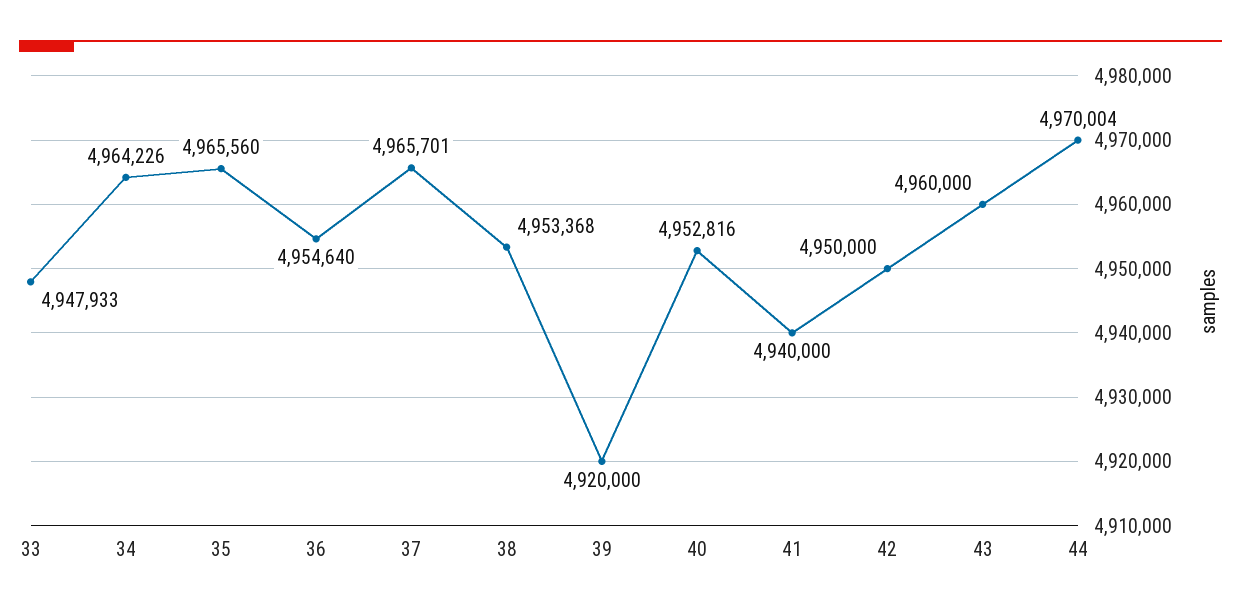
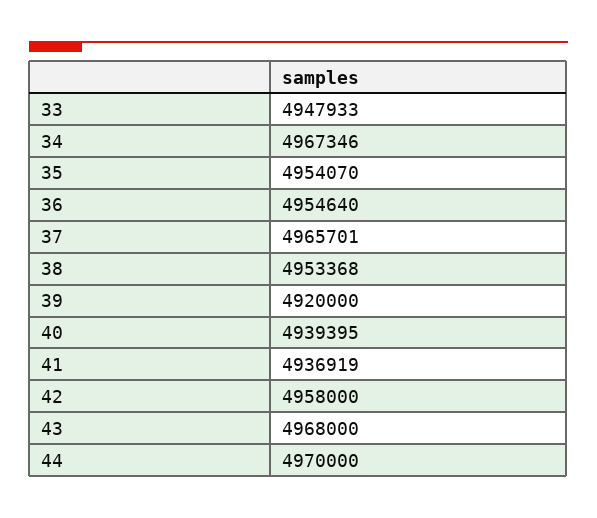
34: 4964226 -> 4967346
35: 4965560 -> 4954070
40: 4952816 -> 4939395
41: 4940000 -> 4936919
42: 4950000 -> 4958000
43: 4960000 -> 4968000
44: 4970004 -> 4970000

